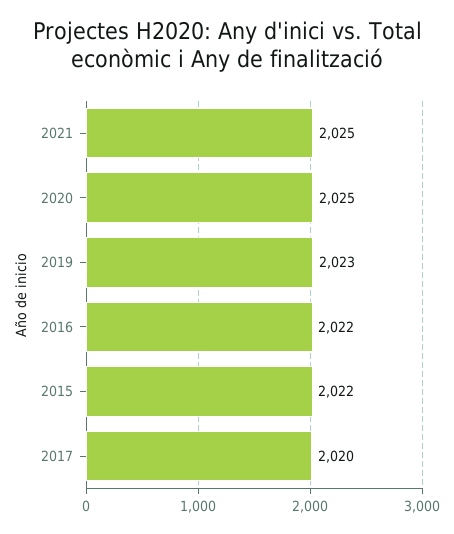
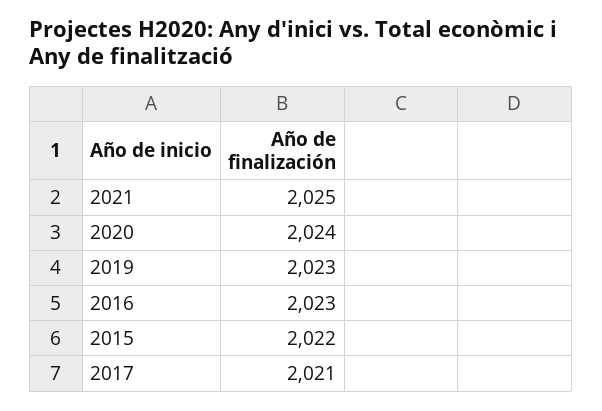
2020: 2025 -> 2024
2016: 2022 -> 2023
2017: 2020 -> 2021

